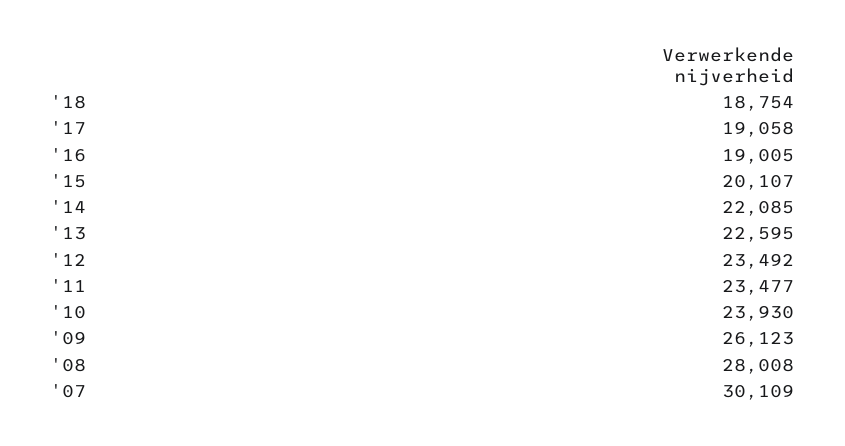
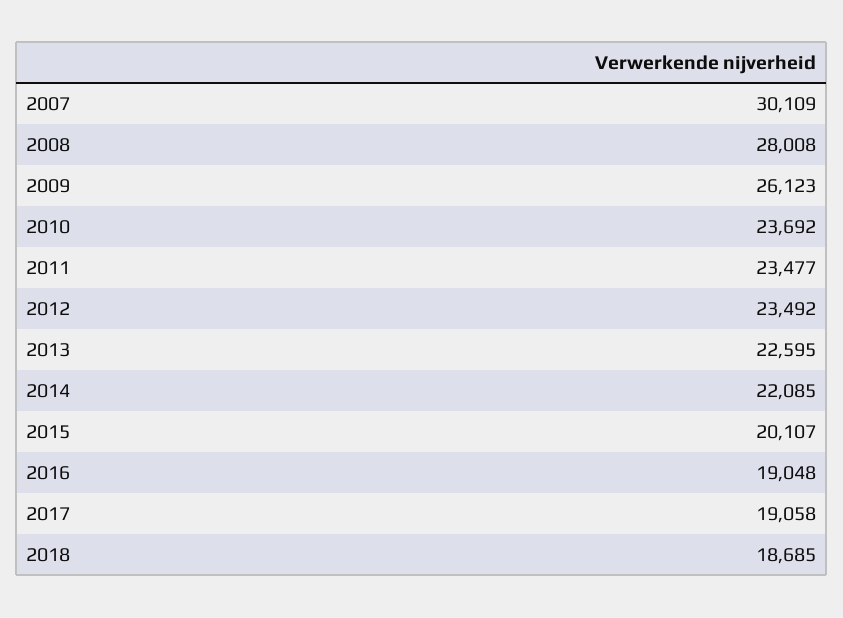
'18: 18754 -> 18685
'16: 19005 -> 19048
'10: 23930 -> 23692

